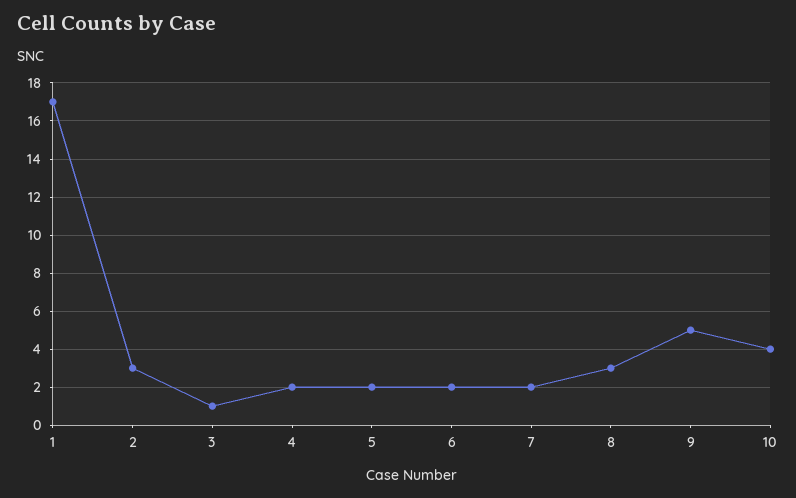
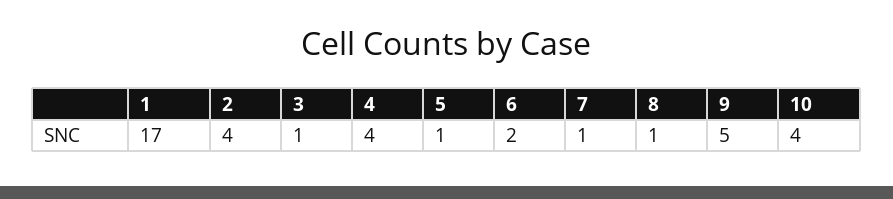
2: 3 -> 4
4: 2 -> 4
5: 2 -> 1
7: 2 -> 1
8: 3 -> 1

